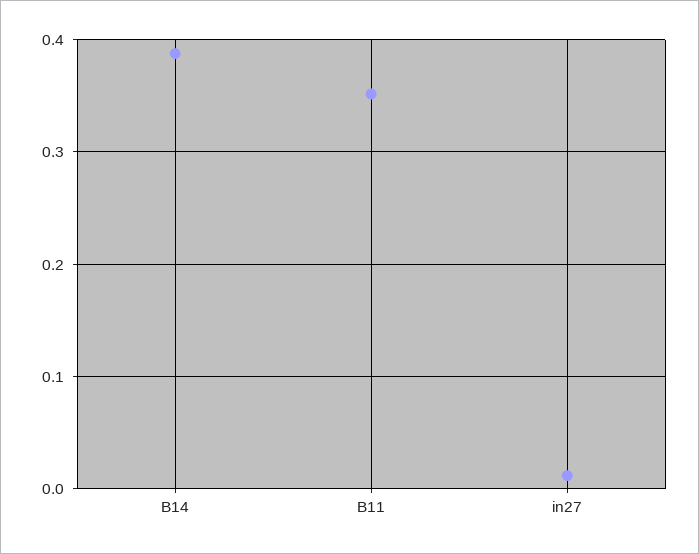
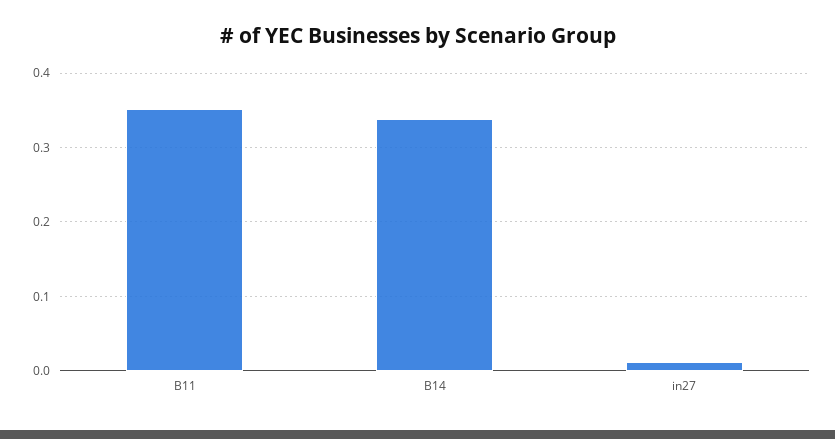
B14: 0.39 -> 0.34

